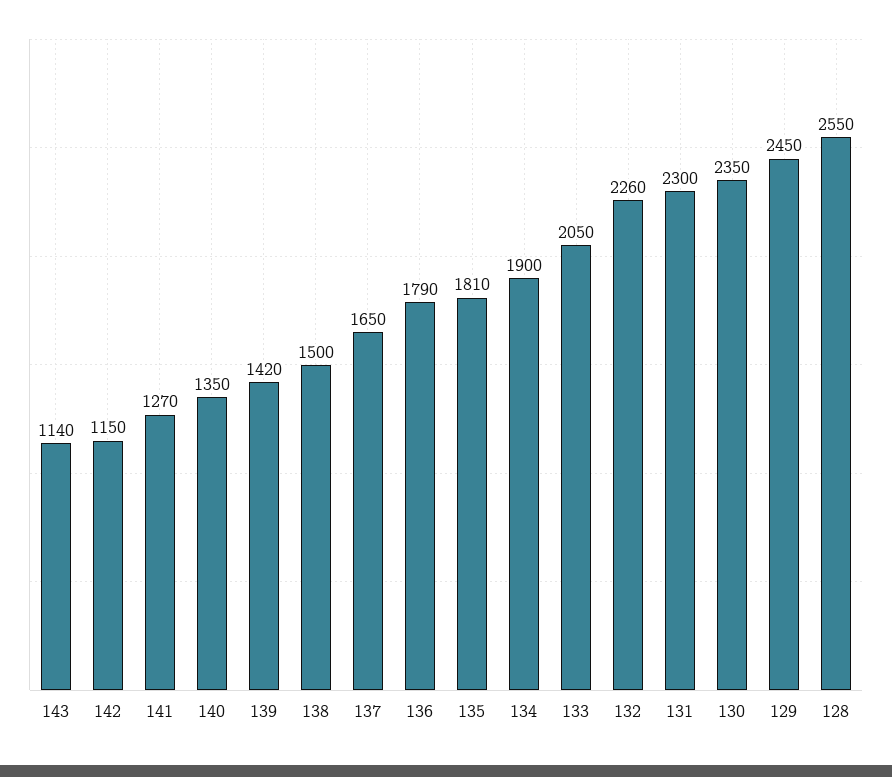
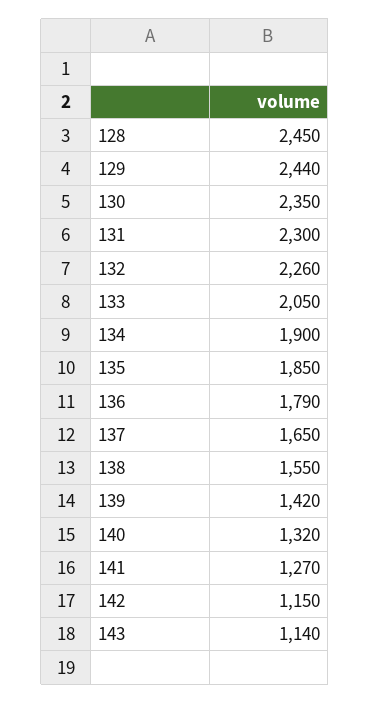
140: 1350 -> 1320
138: 1500 -> 1550
135: 1810 -> 1850
129: 2450 -> 2440
128: 2550 -> 2450

